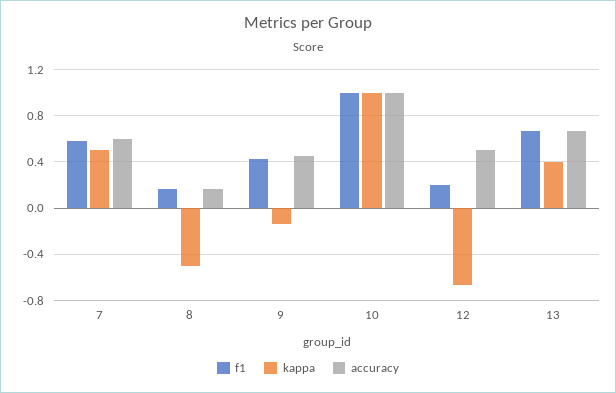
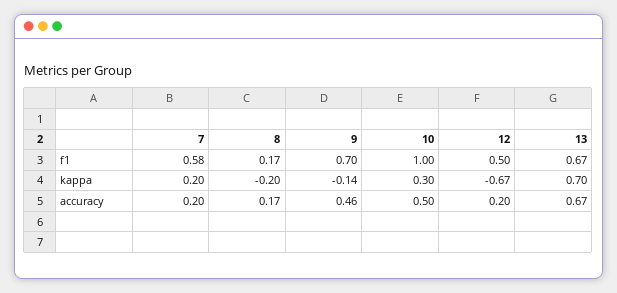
kappa, 7: 0.5 -> 0.2
accuracy, 7: 0.6 -> 0.2
kappa, 8: -0.5 -> -0.2
f1, 9: 0.4 -> 0.7
kappa, 10: 1 -> 0.3
accuracy, 10: 1 -> 0.5
f1, 12: 0.2 -> 0.5
accuracy, 12: 0.5 -> 0.2
kappa, 13: 0.4 -> 0.7

